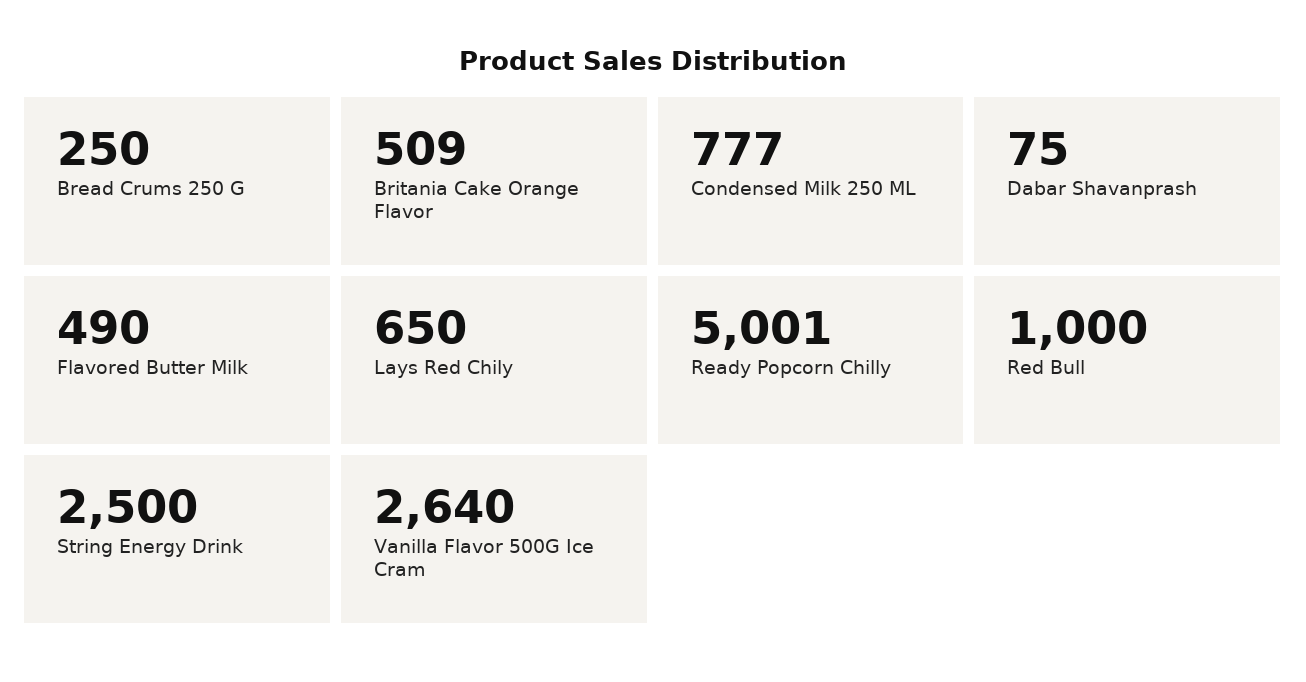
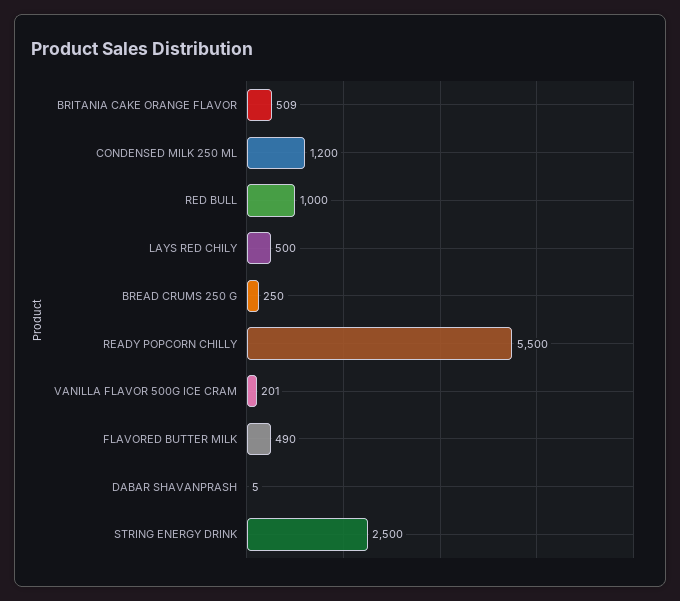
Condensed Milk 250 ML: 777 -> 1200
Dabar Shavanprash: 75 -> 5
Lays Red Chily: 650 -> 500
Ready Popcorn Chilly: 5001 -> 5500
Vanilla Flavor 500G Ice Cram: 2640 -> 201

